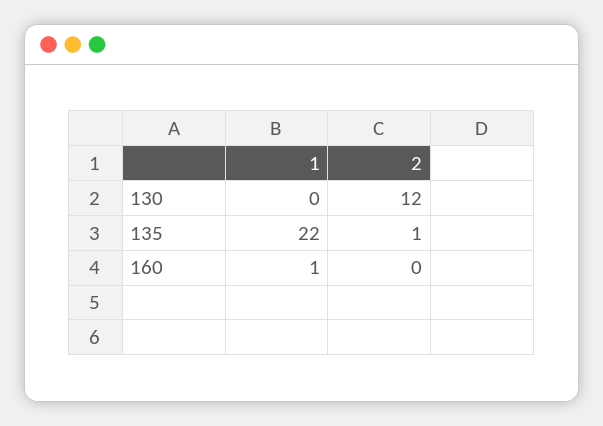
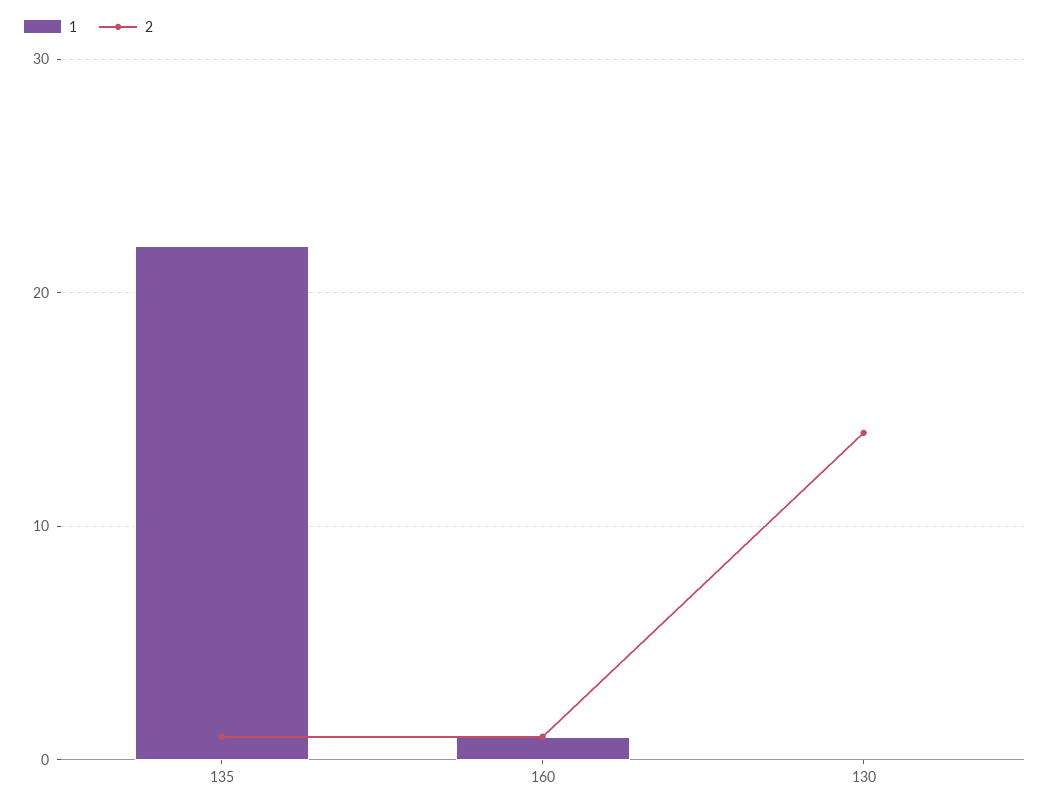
2, 130: 12 -> 14
2, 160: 0 -> 1

